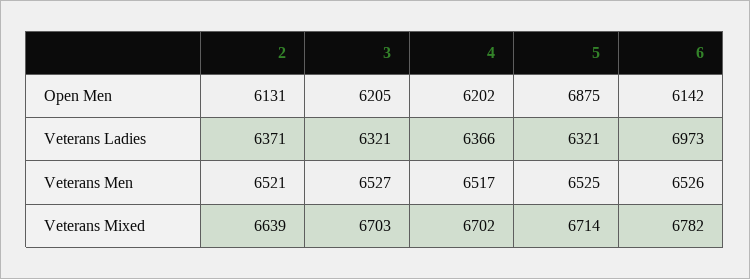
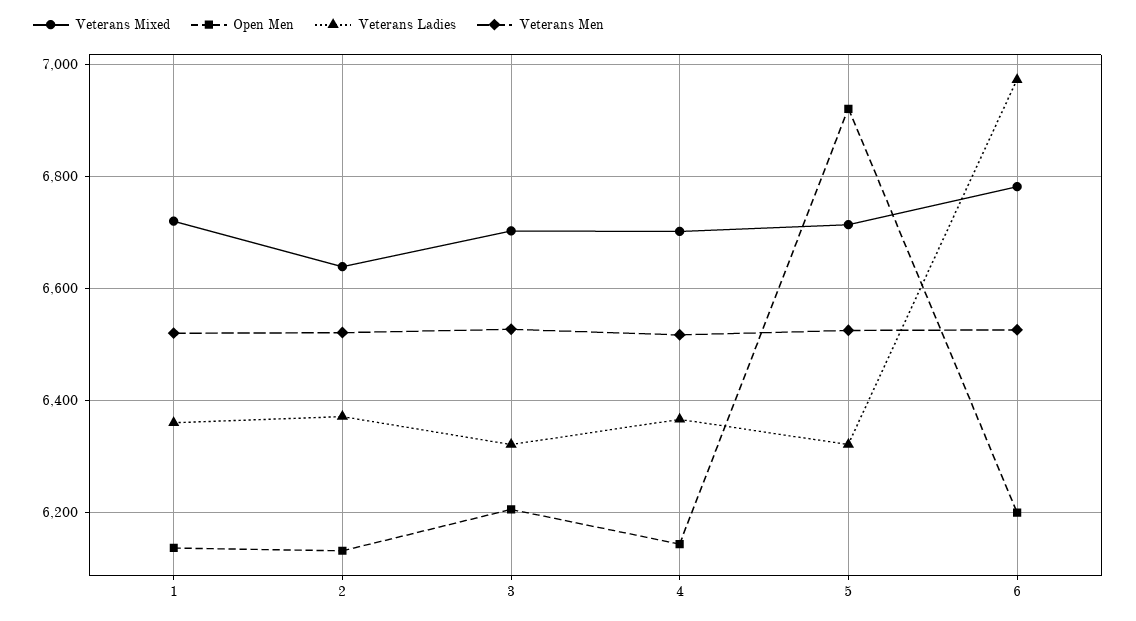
Open Men, 4: 6202 -> 6140
Open Men, 5: 6875 -> 6920
Open Men, 6: 6142 -> 6200
Veterans Mixed, 1: none -> 6720
Open Men, 1: none -> 6140
Veterans Ladies, 1: none -> 6360
Veterans Men, 1: none -> 6520

